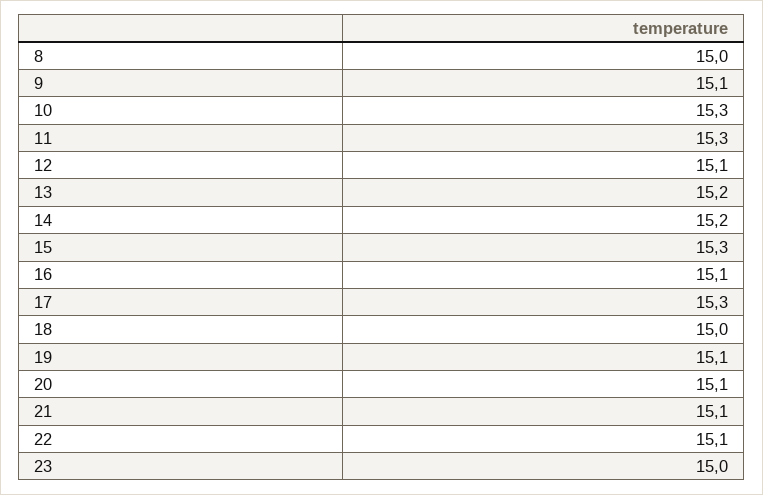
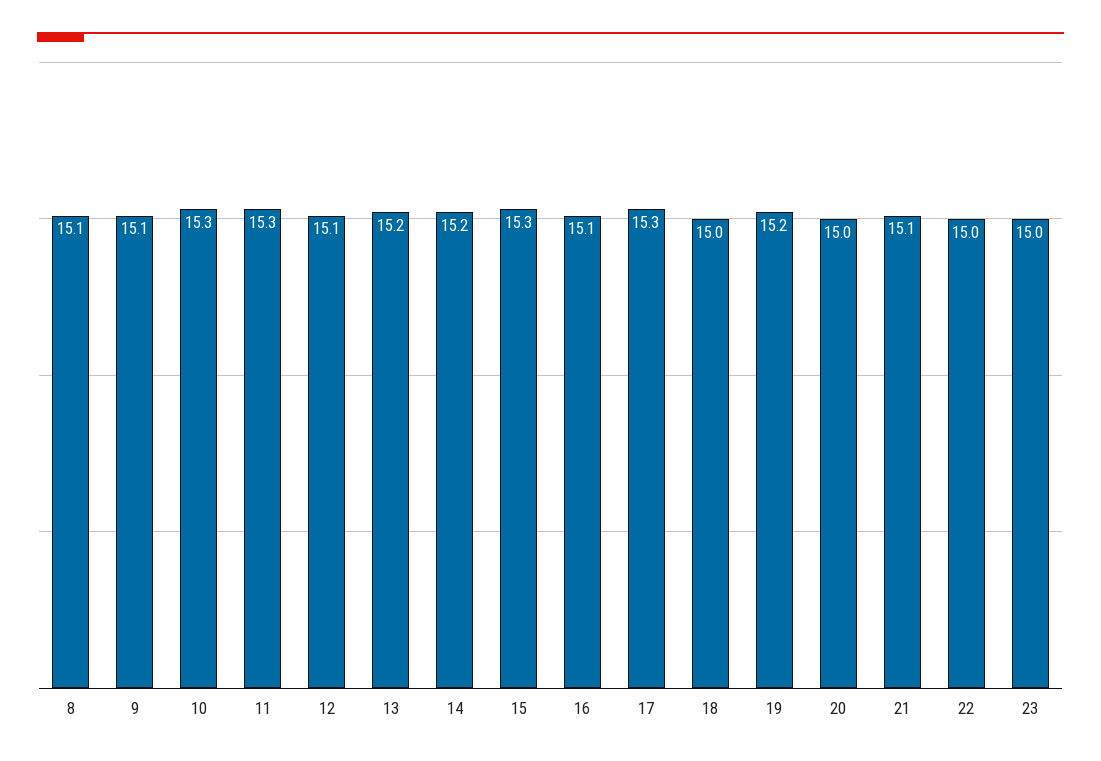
8: 15 -> 15.1
19: 15.1 -> 15.2
20: 15.1 -> 15
22: 15.1 -> 15

